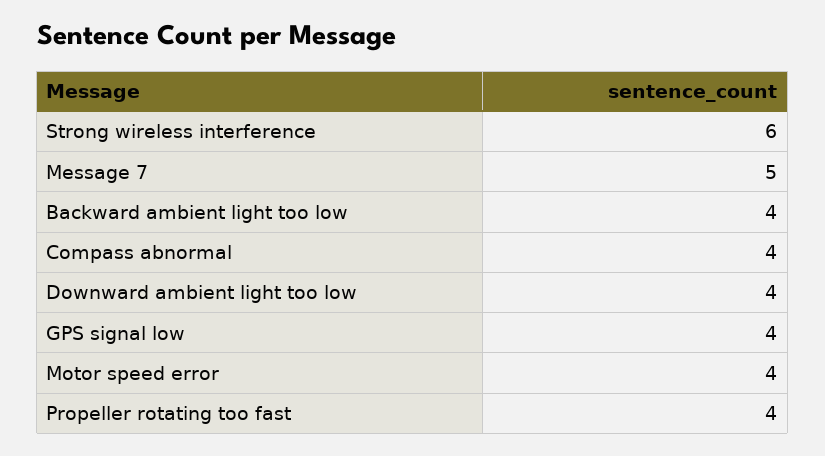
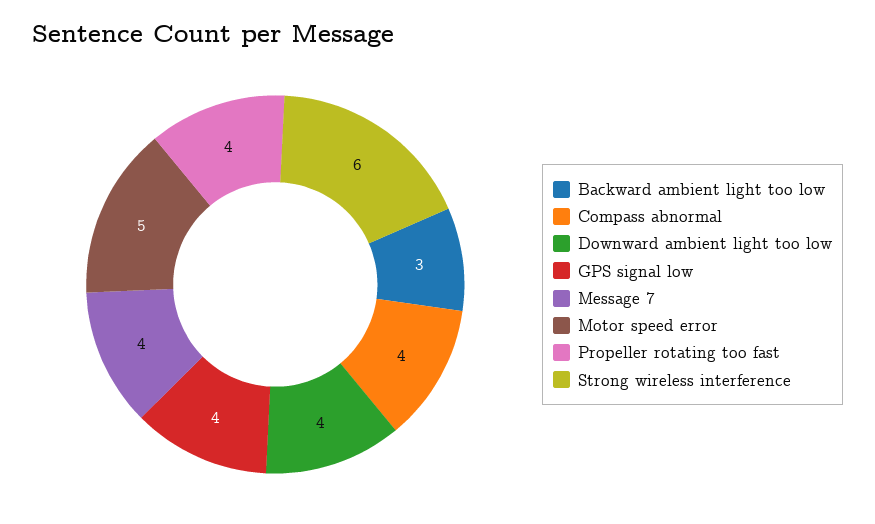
Message 7: 5 -> 4
Backward ambient light too low: 4 -> 3
Motor speed error: 4 -> 5

